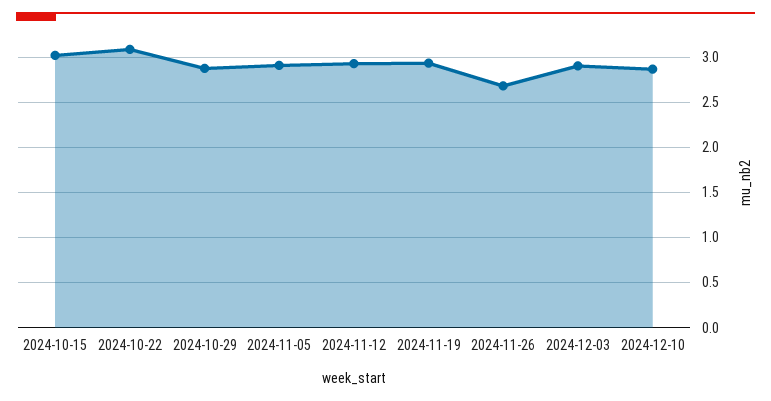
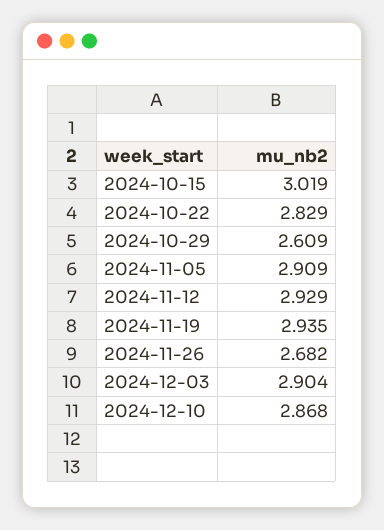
2024-10-22: 3.1 -> 2.829
2024-10-29: 2.9 -> 2.609

